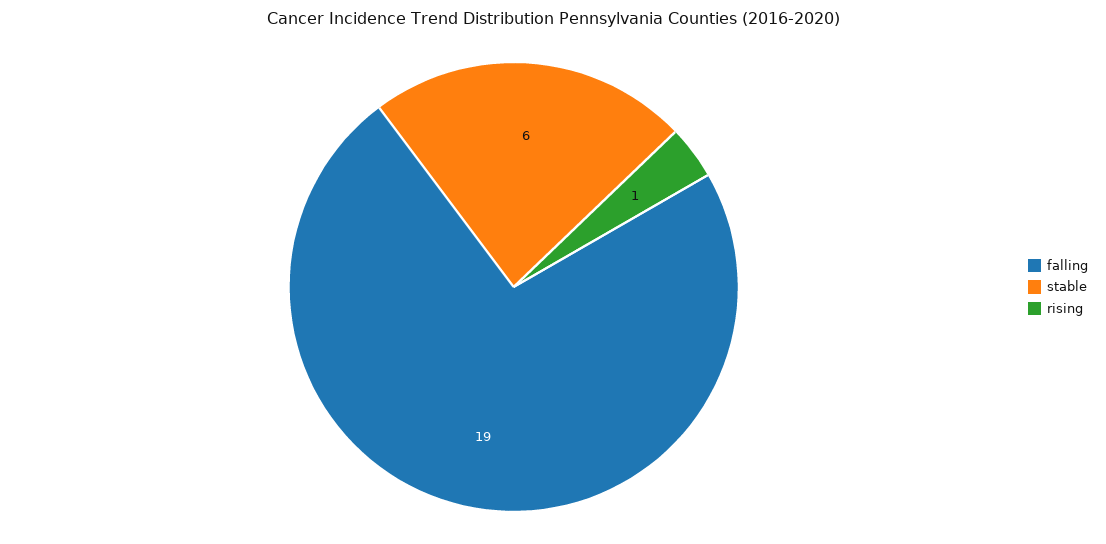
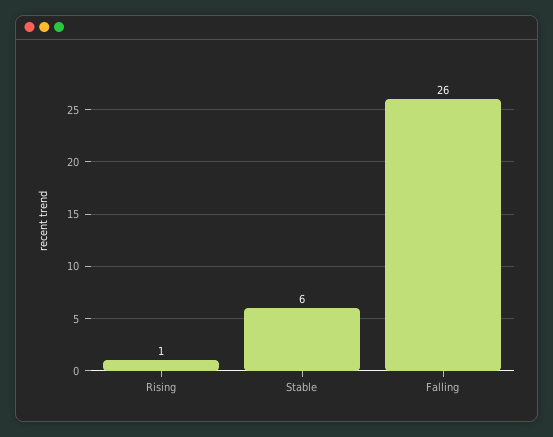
falling: 19 -> 26

